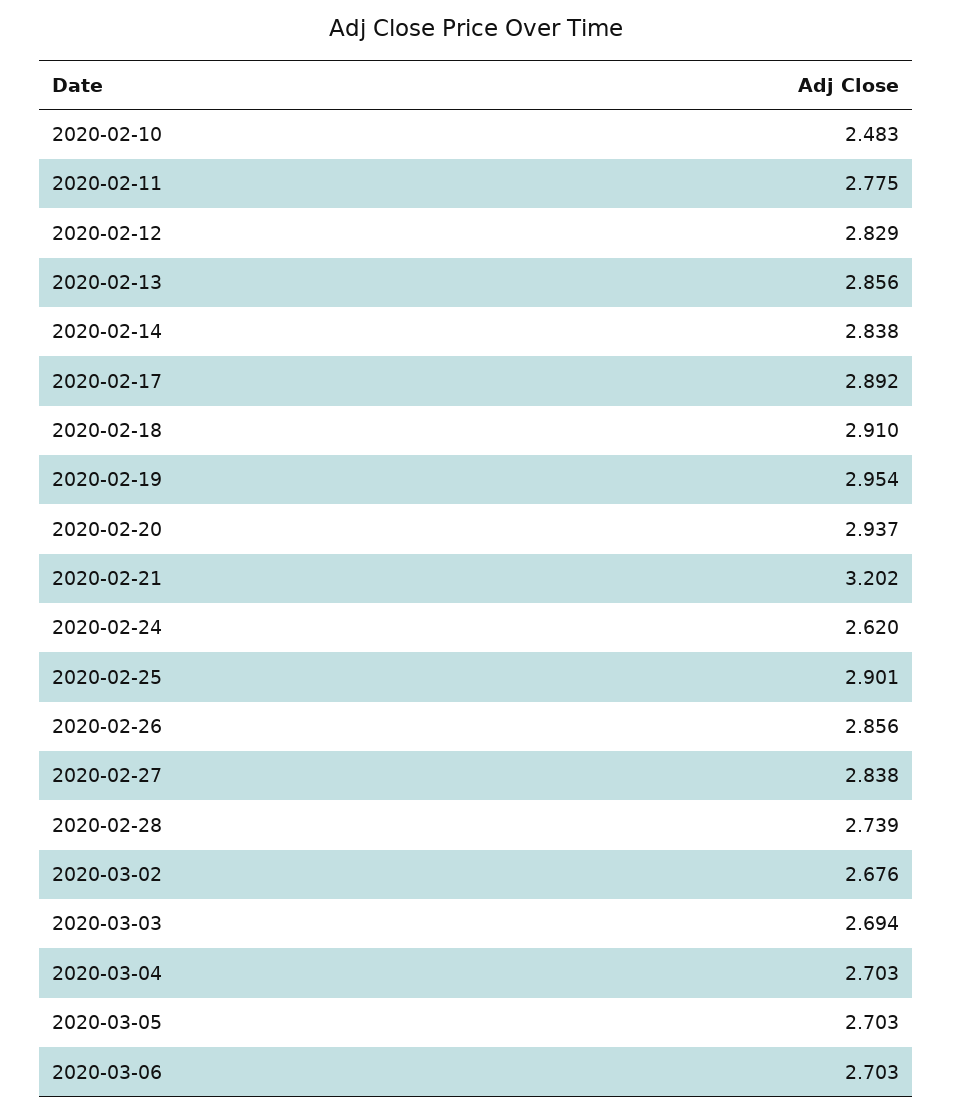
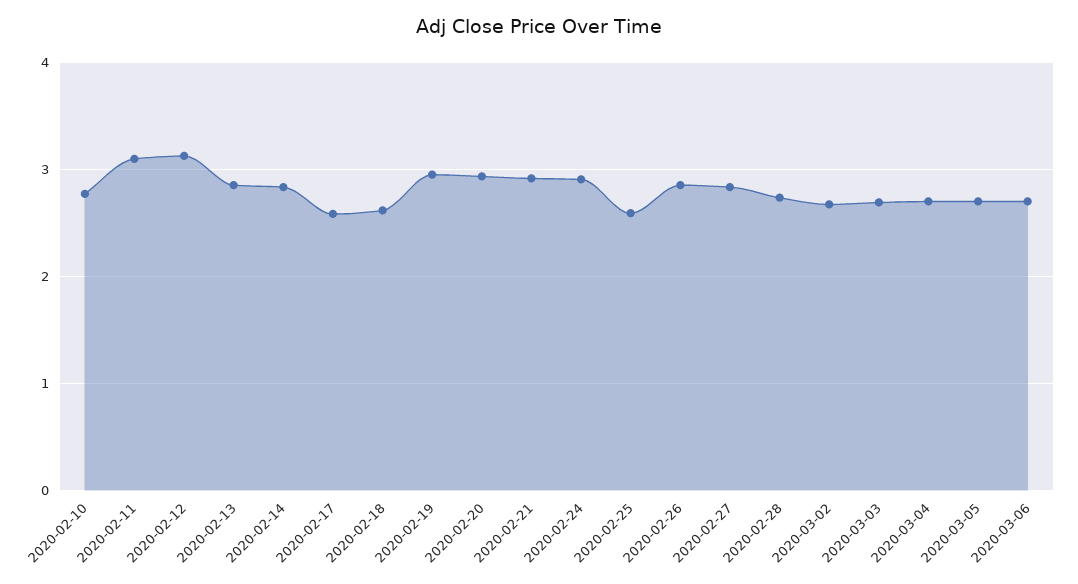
2020-02-10: 2.483 -> 2.8
2020-02-11: 2.775 -> 3.1
2020-02-12: 2.829 -> 3.1
2020-02-17: 2.892 -> 2.6
2020-02-18: 2.91 -> 2.6
2020-02-21: 3.202 -> 2.9
2020-02-24: 2.62 -> 2.9
2020-02-25: 2.901 -> 2.6

